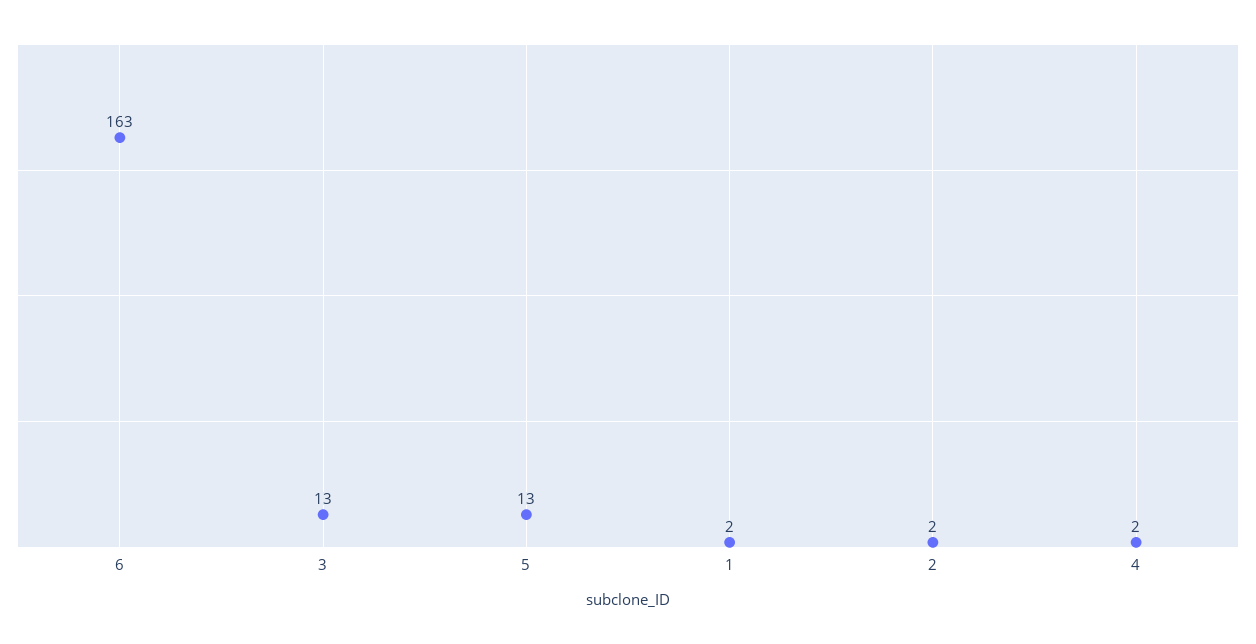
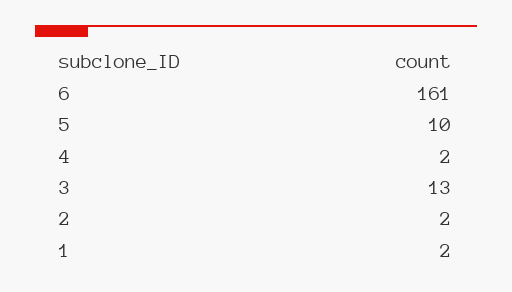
6: 163 -> 161
5: 13 -> 10

